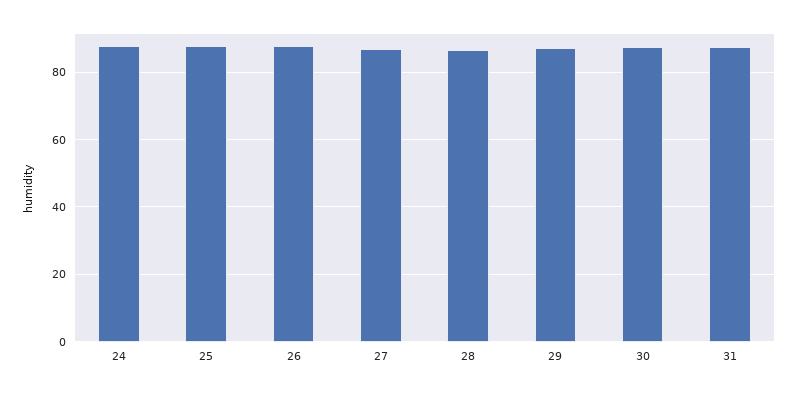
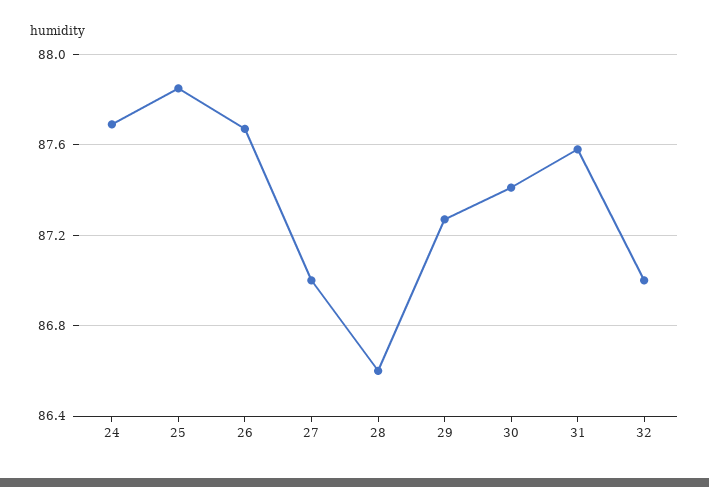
32: none -> 87

